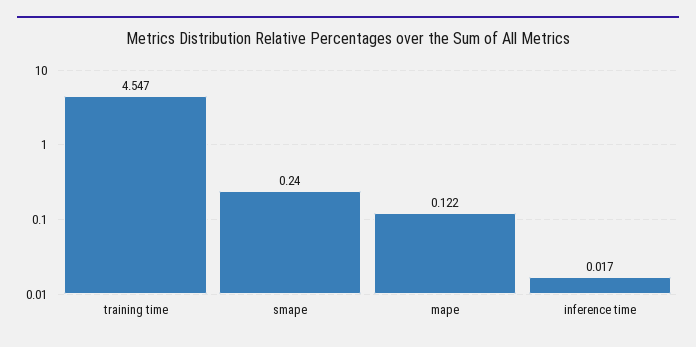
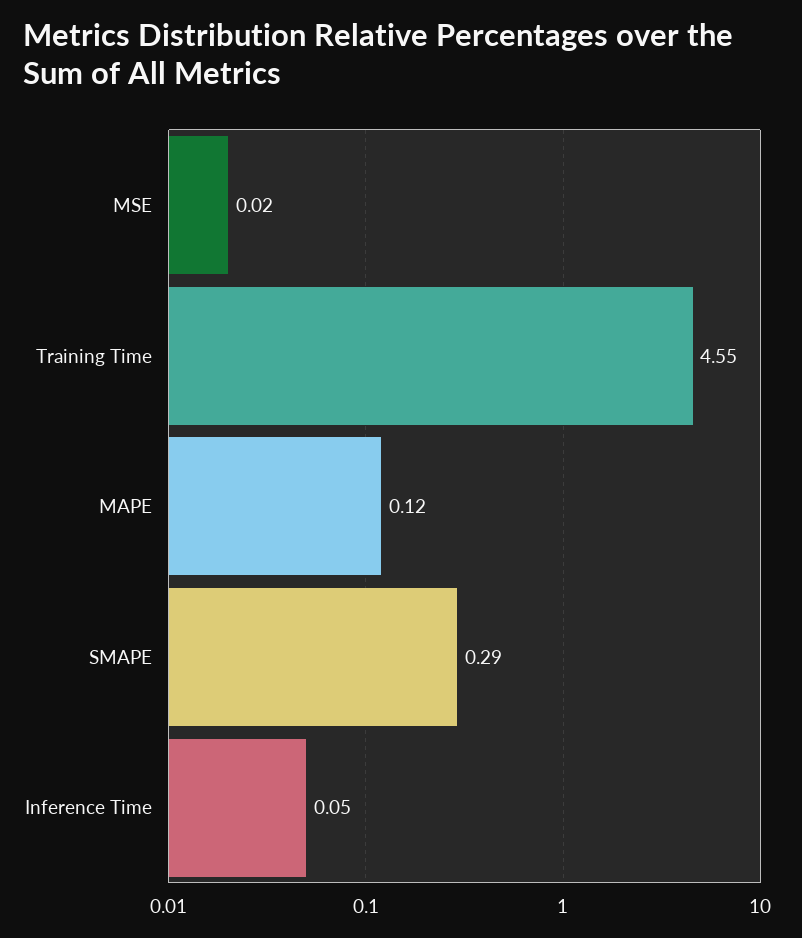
smape: 0.24 -> 0.29
inference time: 0.017 -> 0.05
MSE: none -> 0.02

